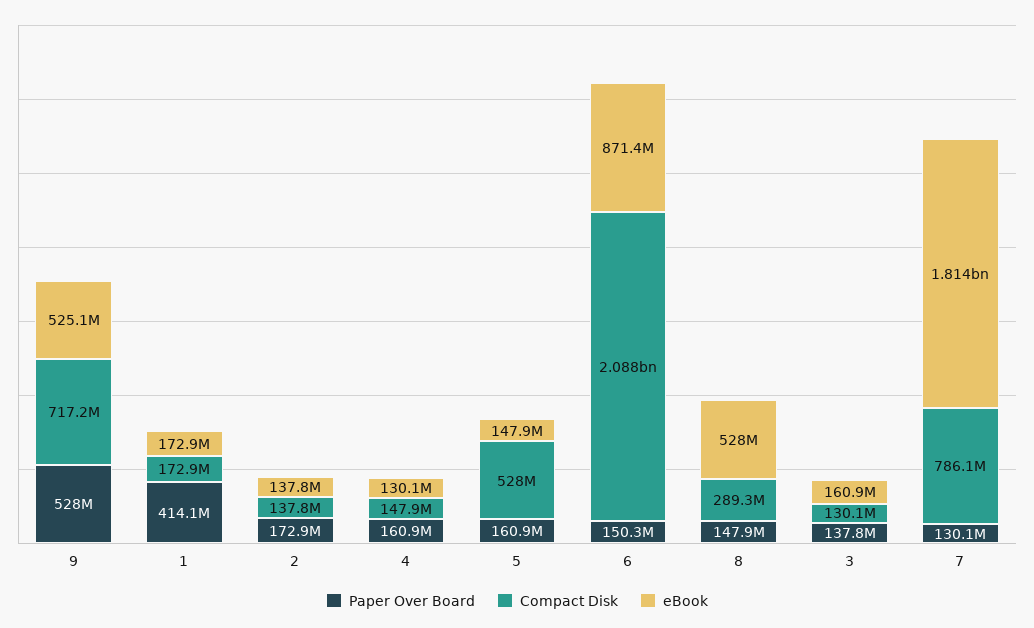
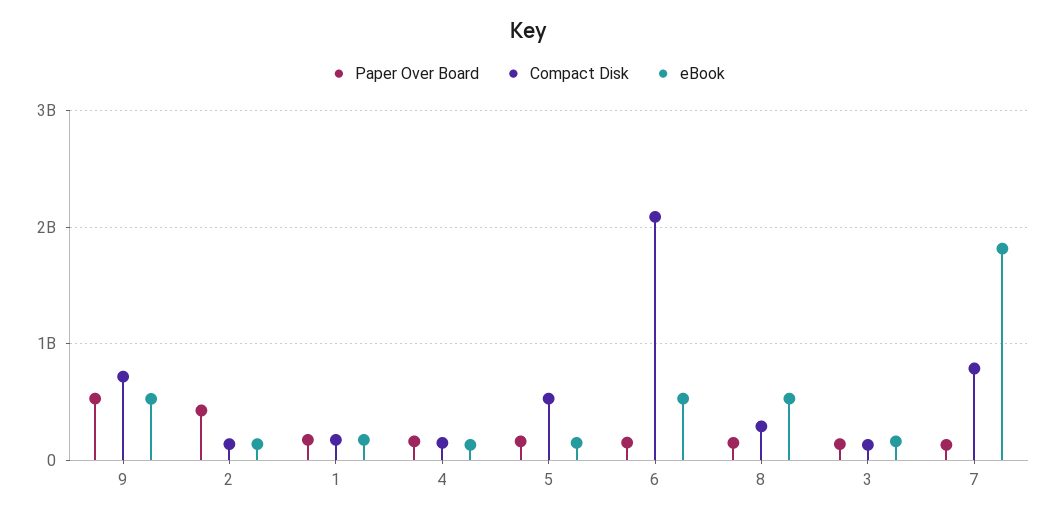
Paper Over Board, 1: 414100000 -> 200000000
Paper Over Board, 2: 172900000 -> 400000000
eBook, 6: 871400000 -> 500000000

